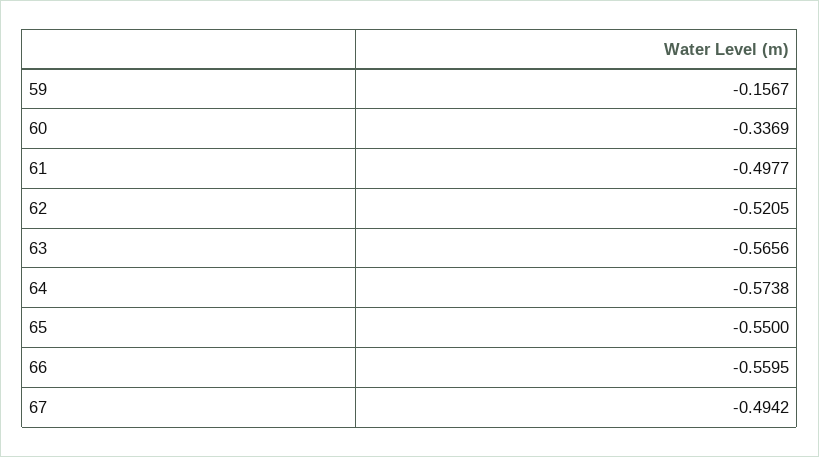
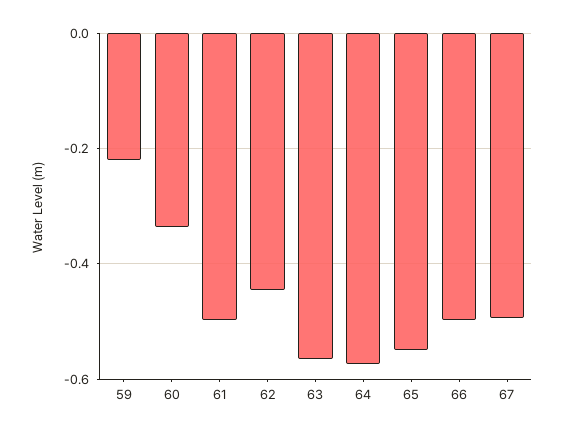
59: -0.1567 -> -0.22
62: -0.5205 -> -0.44
66: -0.5595 -> -0.5

